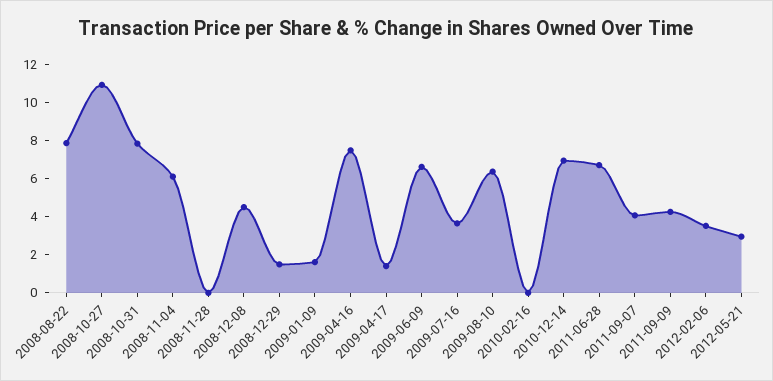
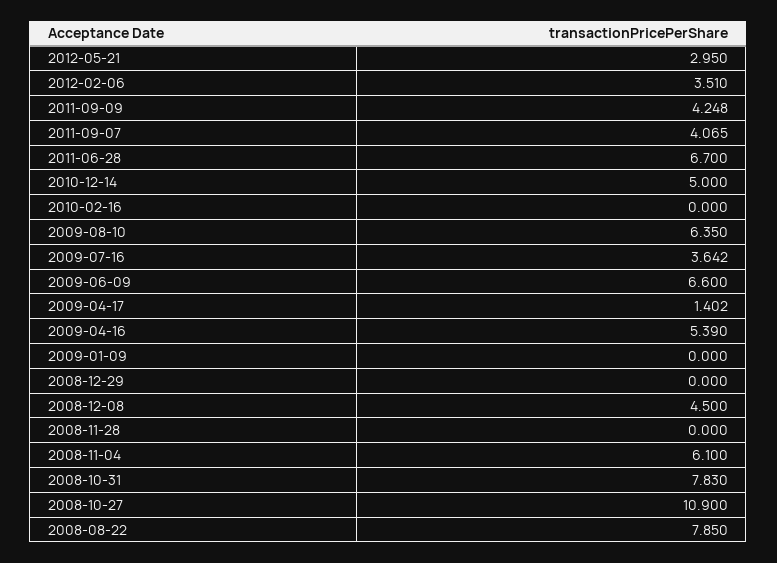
2008-12-29: 1.5 -> 0
2009-01-09: 1.5 -> 0
2009-04-16: 7.5 -> 5.39
2010-12-14: 7 -> 5

